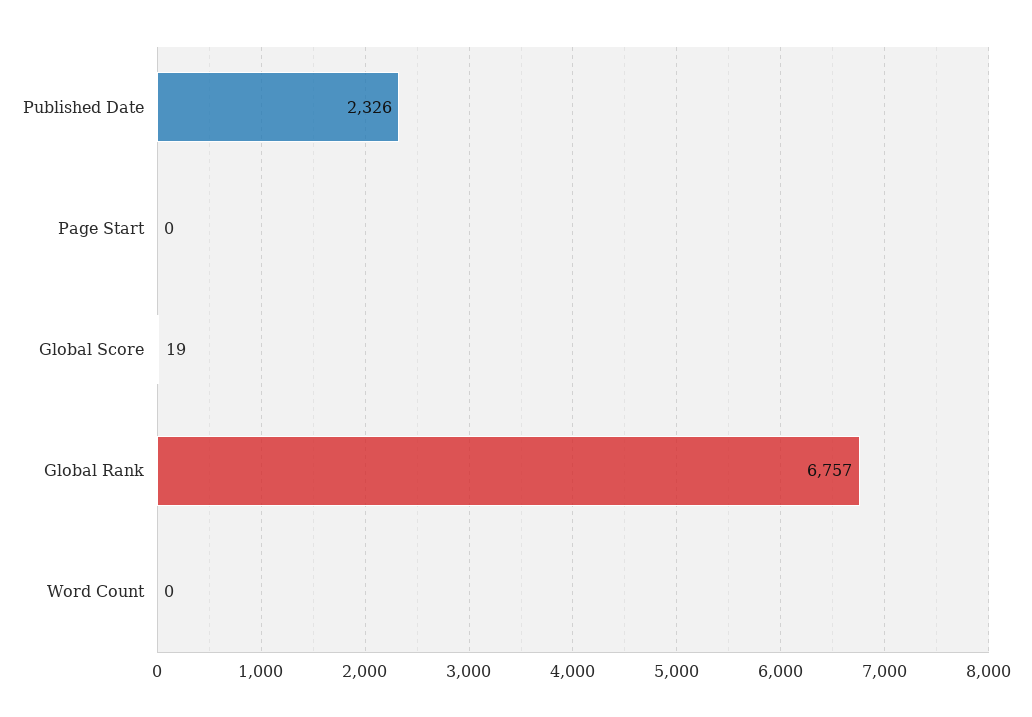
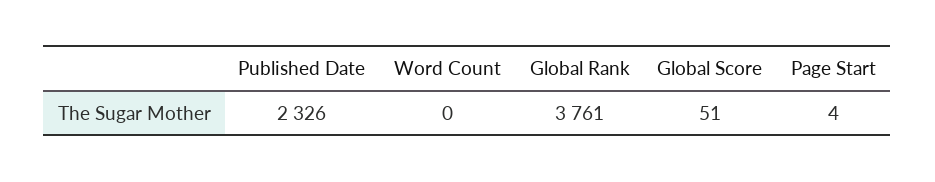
Page Start: 0 -> 4
Global Score: 19 -> 51
Global Rank: 6757 -> 3761

